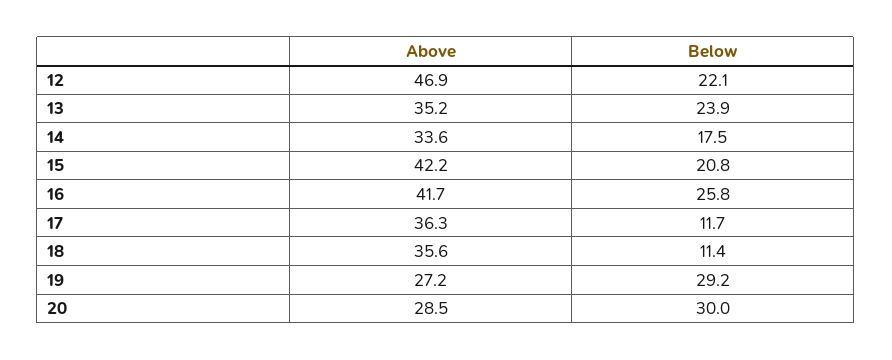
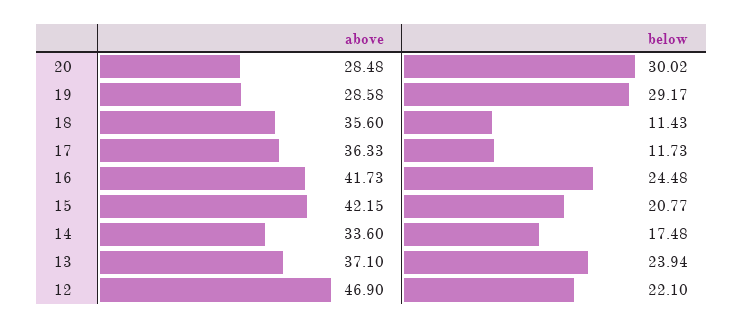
Above, 13: 35.2 -> 37.1
Below, 16: 25.8 -> 24.48
Above, 19: 27.2 -> 28.58

